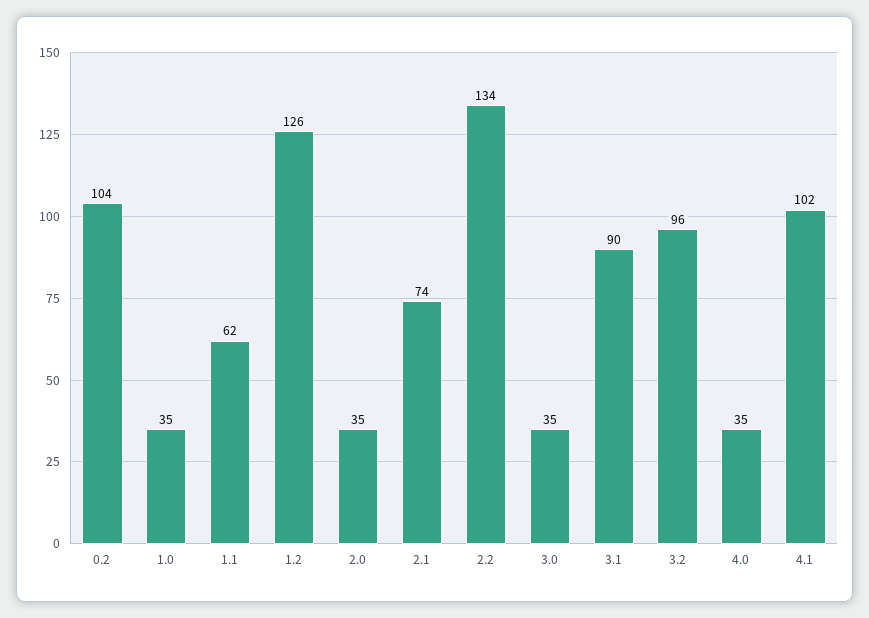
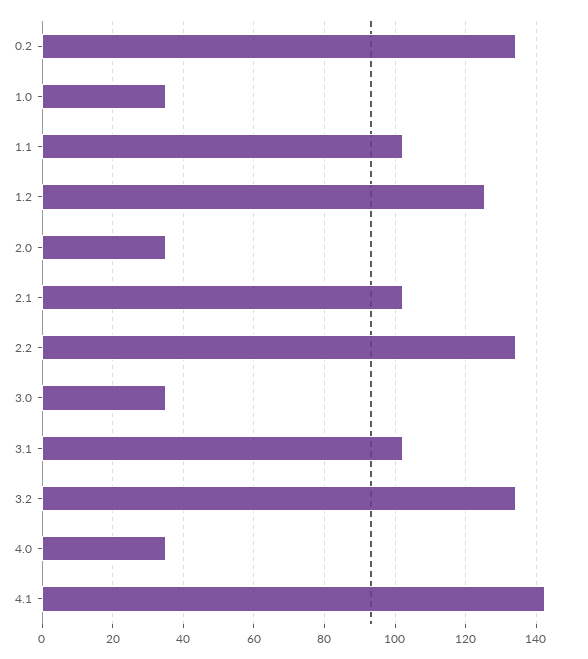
0.2: 104 -> 134
1.1: 62 -> 102
2.1: 74 -> 102
3.1: 90 -> 102
3.2: 96 -> 134
4.1: 102 -> 142

